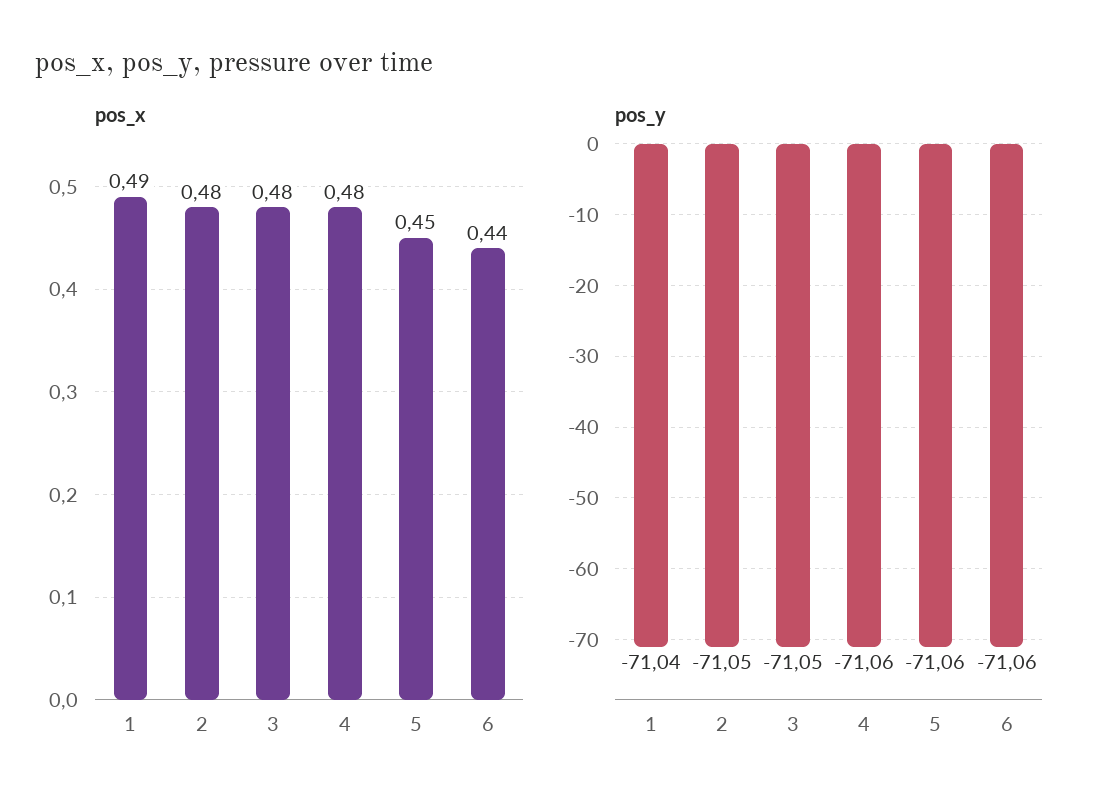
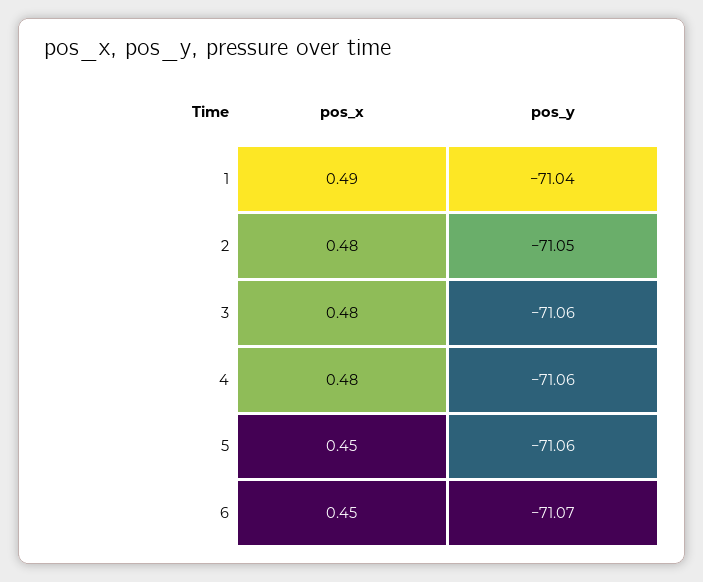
pos_x, 6: 0.44 -> 0.45
pos_y, 3: -71.05 -> -71.06
pos_y, 6: -71.06 -> -71.07

